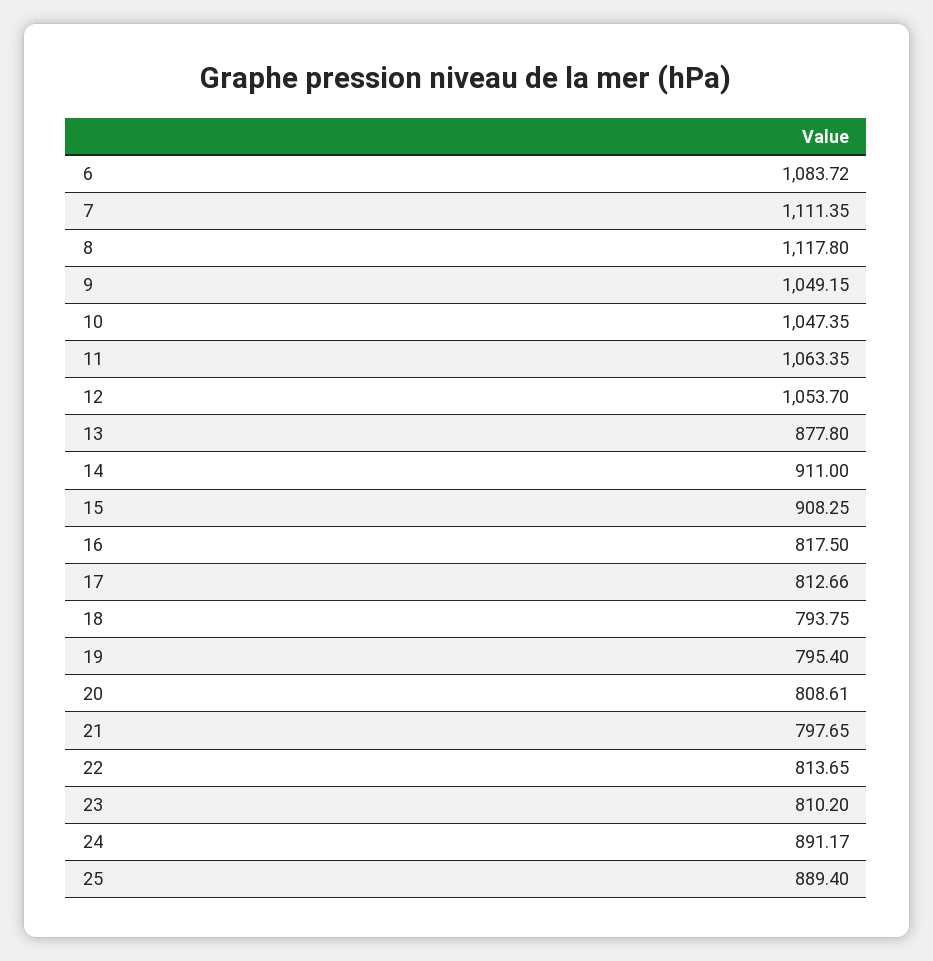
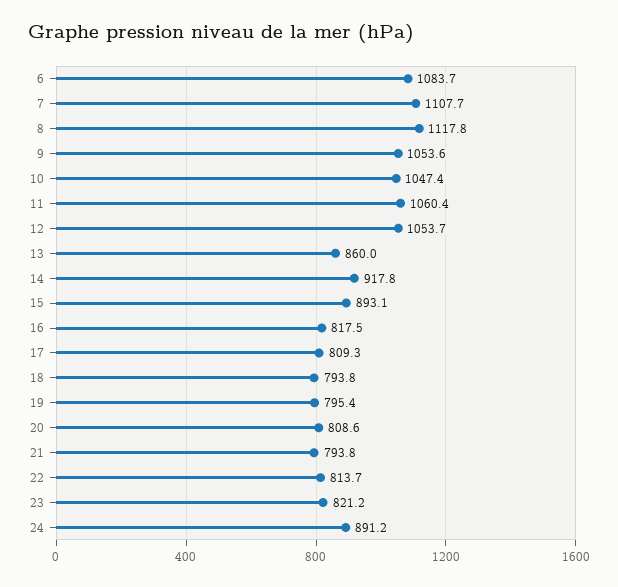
7: 1111.35 -> 1107.7
9: 1049.15 -> 1053.6
11: 1063.35 -> 1060.4
13: 877.8 -> 860
14: 911 -> 917.8
15: 908.25 -> 893.1
17: 812.66 -> 809.3
21: 797.65 -> 793.8
23: 810.2 -> 821.2
25: 889.4 -> none

